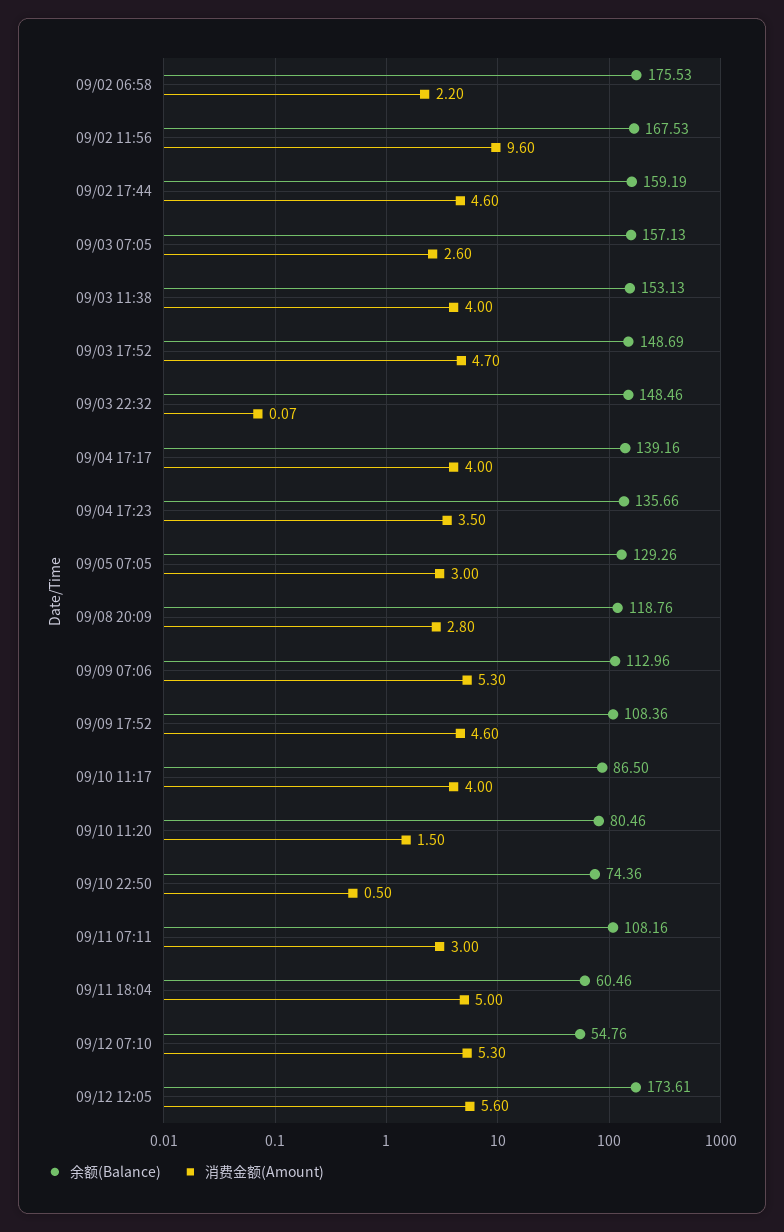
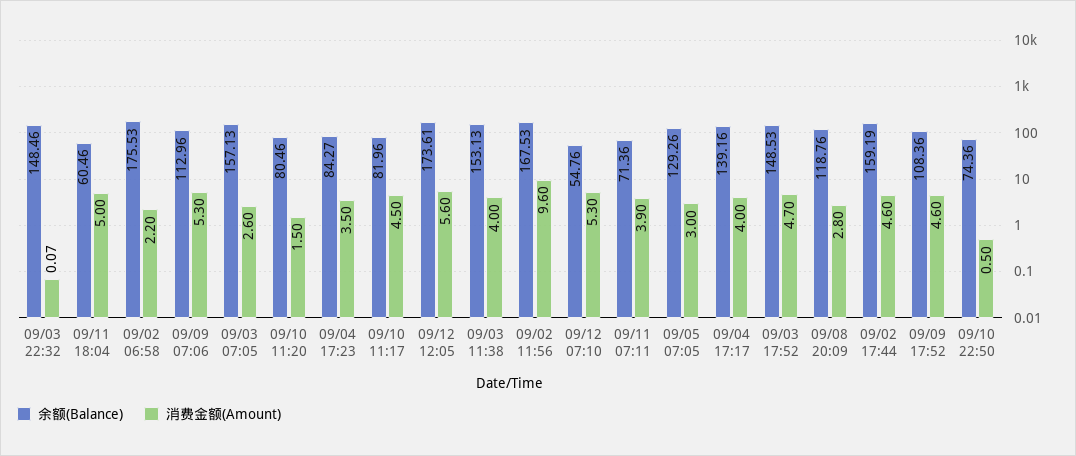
余额(Balance), 09/03 17:52: 148.69 -> 148.53
余额(Balance), 09/04 17:23: 135.66 -> 84.27
余额(Balance), 09/10 11:17: 86.5 -> 81.96
消费金额(Amount), 09/10 11:17: 4 -> 4.5
余额(Balance), 09/11 07:11: 108.16 -> 71.36
消费金额(Amount), 09/11 07:11: 3 -> 3.9

